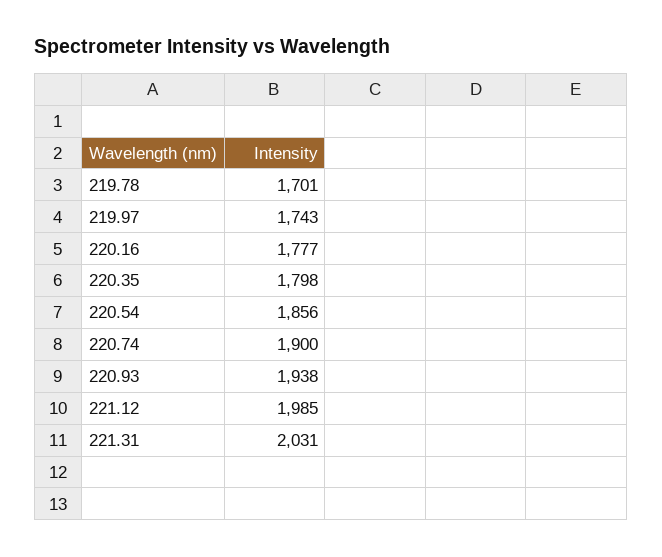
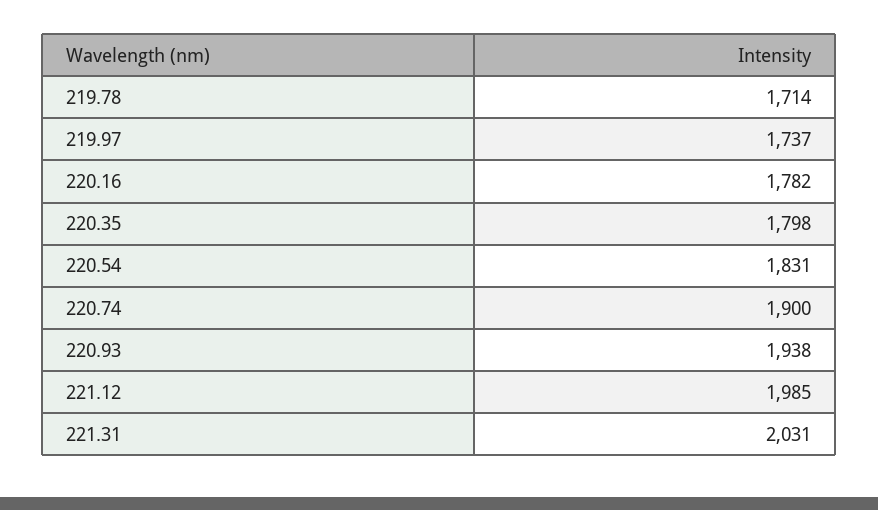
219.78: 1701 -> 1714
219.97: 1743 -> 1737
220.16: 1777 -> 1782
220.54: 1856 -> 1831

